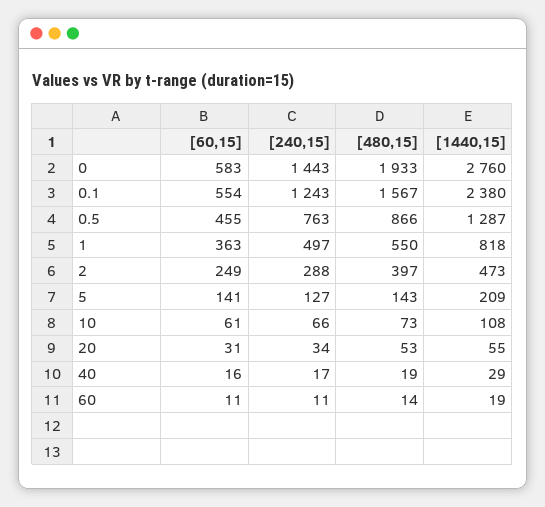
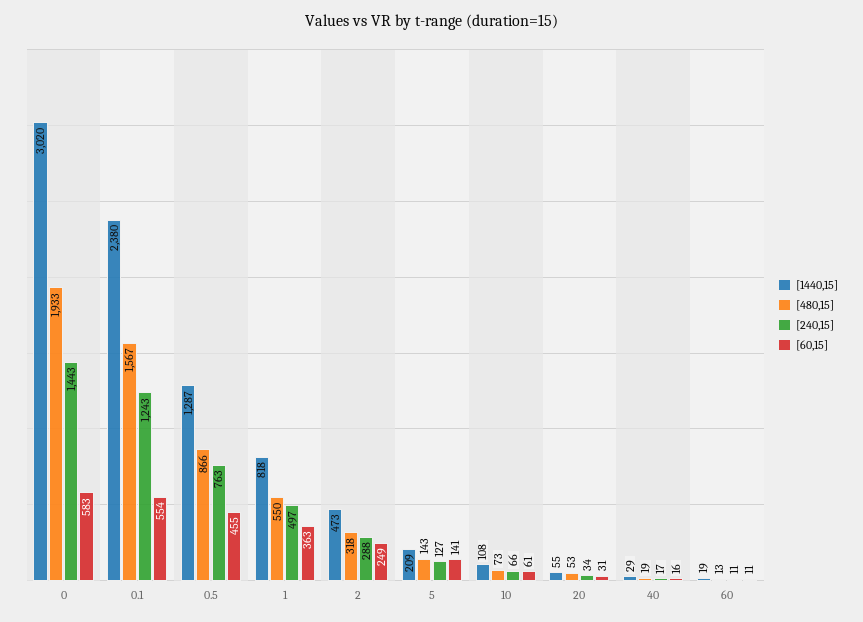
[1440,15], 0: 2760 -> 3020
[480,15], 2: 397 -> 318
[480,15], 60: 14 -> 13

